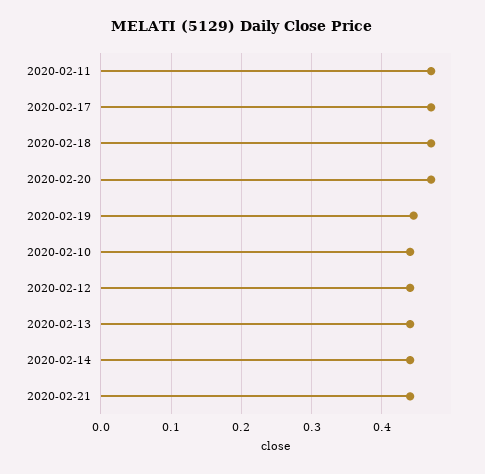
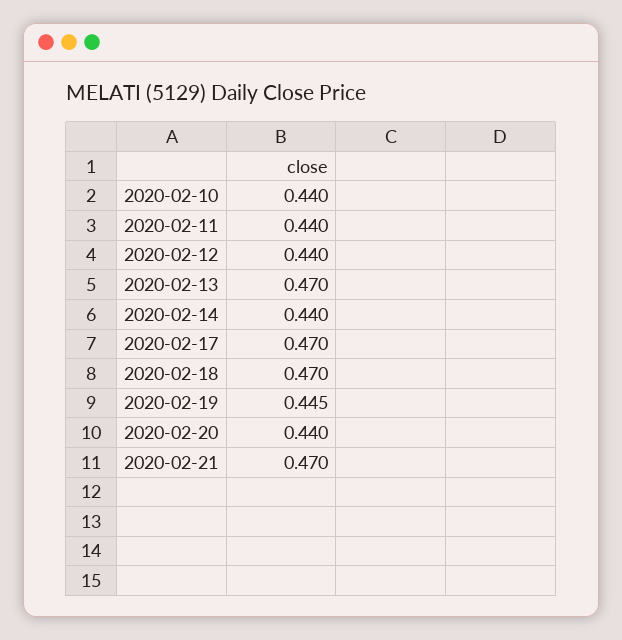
2020-02-11: 0.47 -> 0.44
2020-02-20: 0.47 -> 0.44
2020-02-13: 0.44 -> 0.47
2020-02-21: 0.44 -> 0.47

